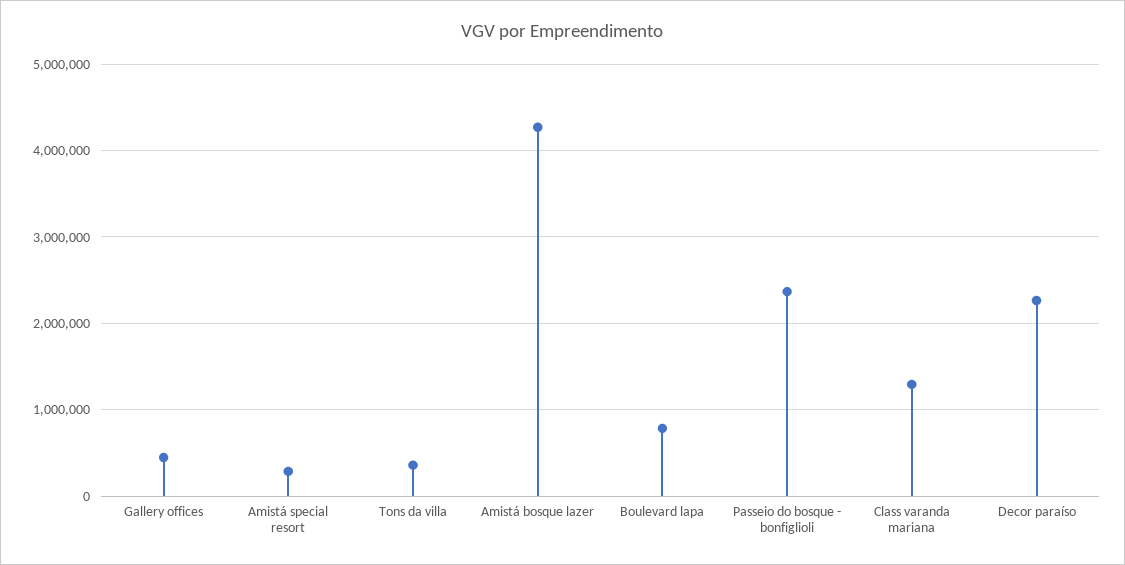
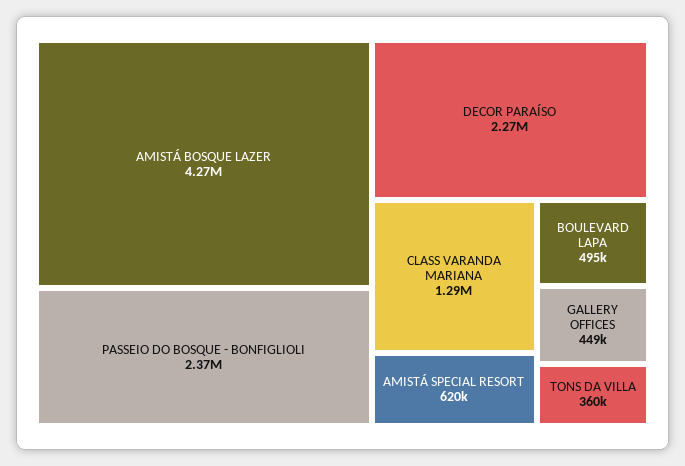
Amistá special resort: 300000 -> 620000
Boulevard lapa: 800000 -> 495000

